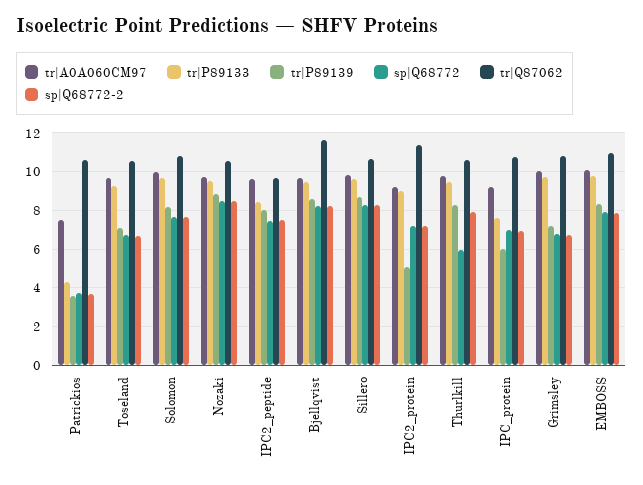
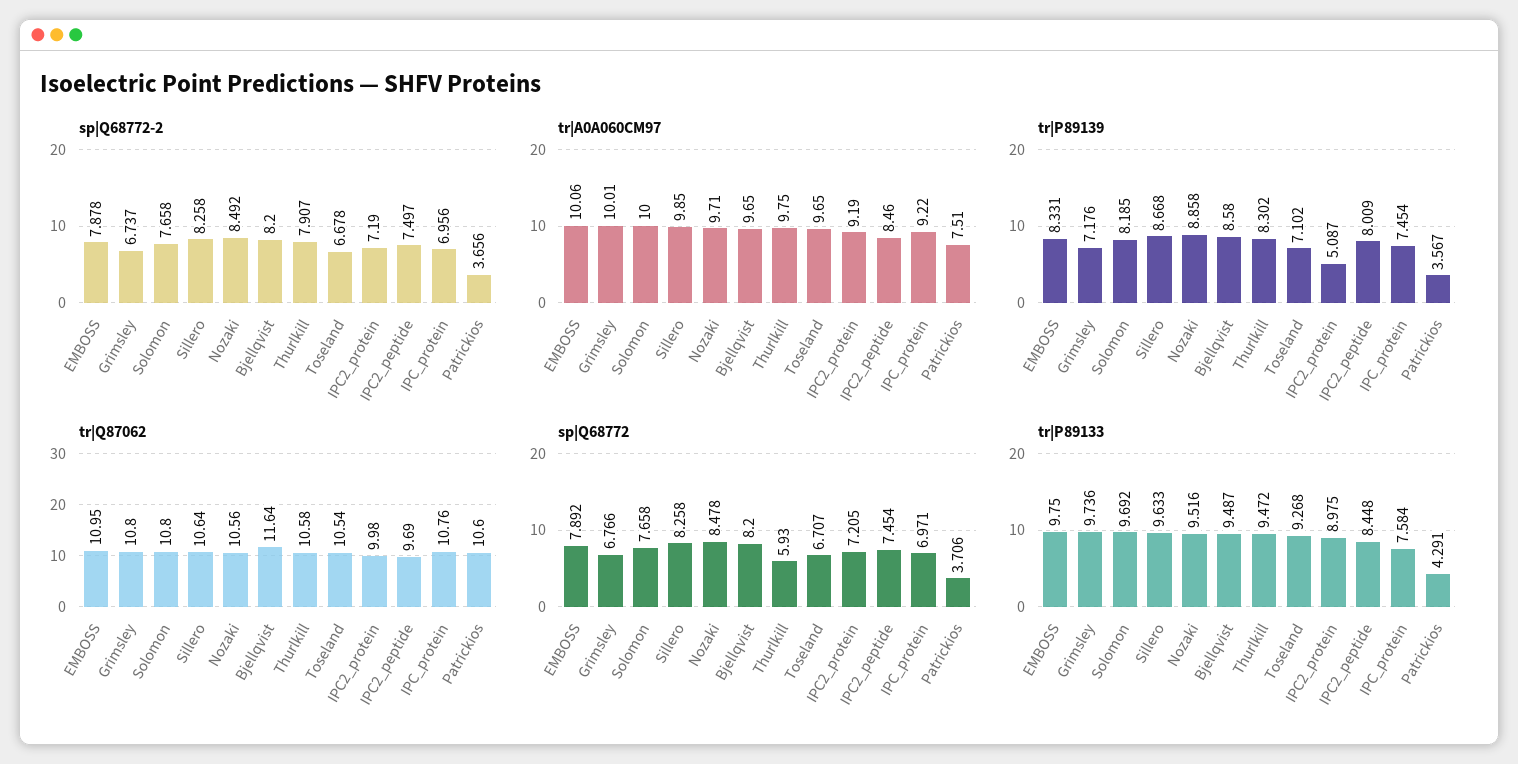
tr|A0A060CM97, IPC2_peptide: 9.5 -> 8.46
tr|Q87062, IPC2_protein: 11.5 -> 9.98
tr|P89139, IPC_protein: 6 -> 7.454

